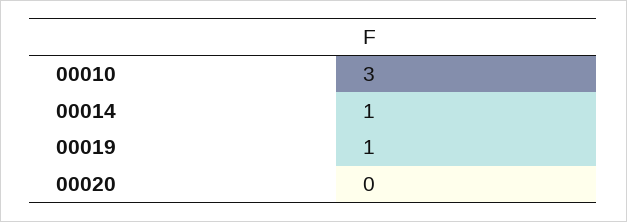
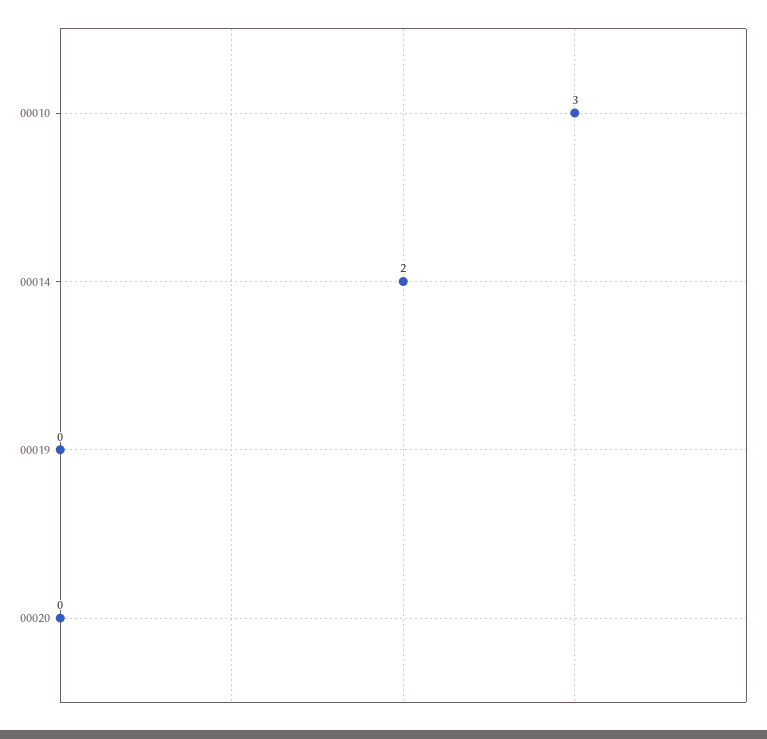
00014: 1 -> 2
00019: 1 -> 0

